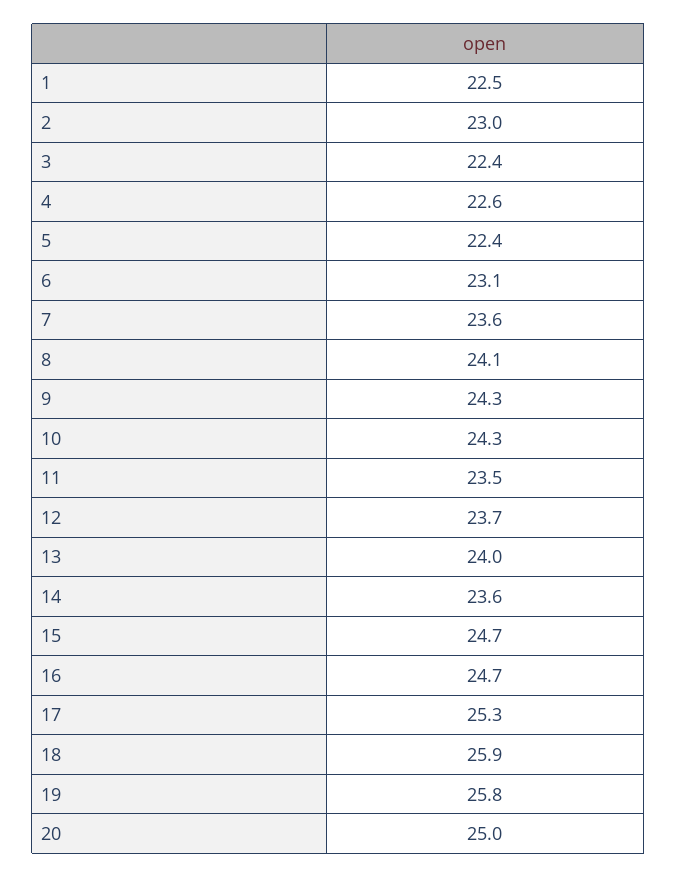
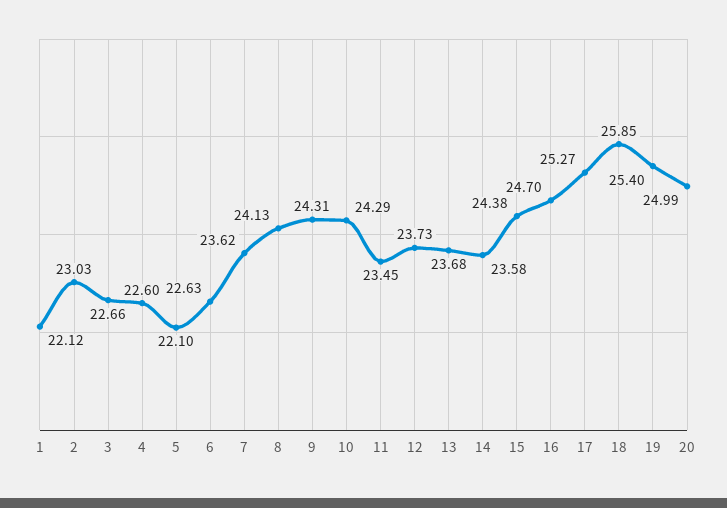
1: 22.5 -> 22.12
3: 22.4 -> 22.66
5: 22.4 -> 22.1
6: 23.1 -> 22.63
13: 24 -> 23.68
15: 24.7 -> 24.38
19: 25.8 -> 25.4

